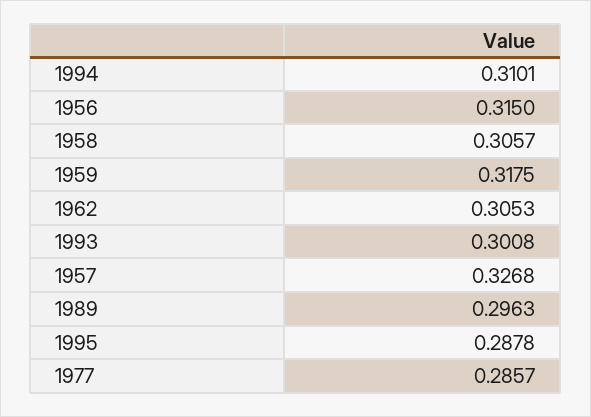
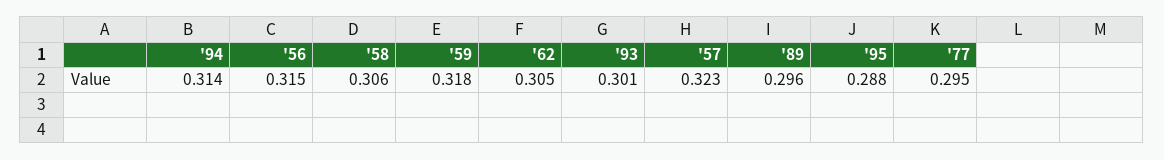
1994: 0.3101 -> 0.314
1957: 0.3268 -> 0.323
1977: 0.2857 -> 0.295

